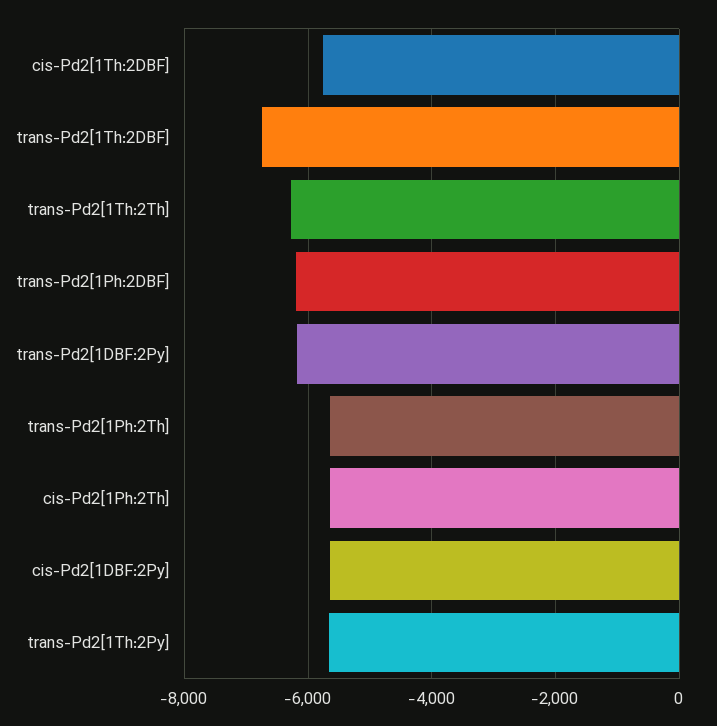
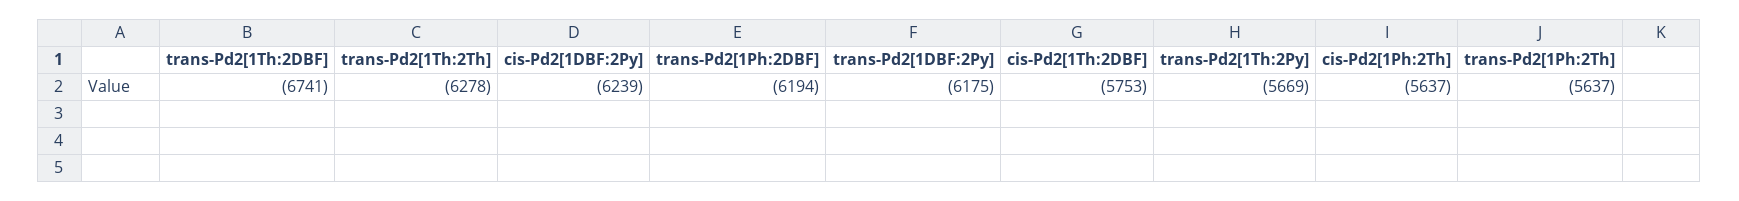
cis-Pd2[1DBF:2Py]: -5600 -> -6239

